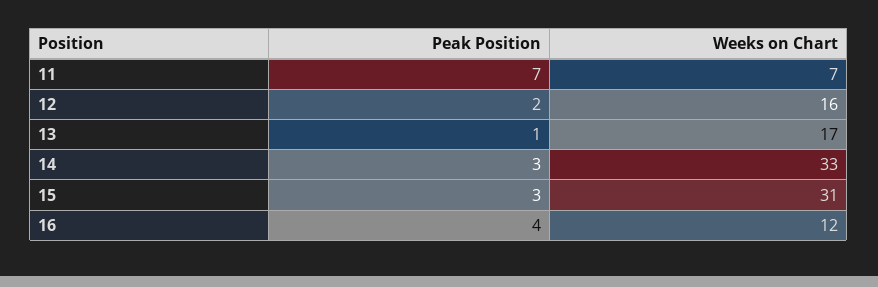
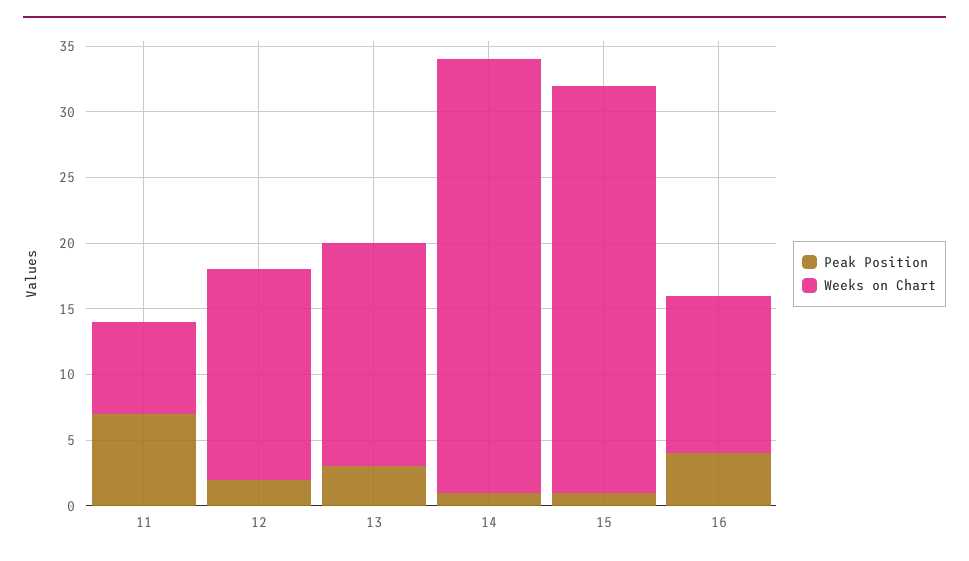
Peak Position, 13: 1 -> 3
Peak Position, 14: 3 -> 1
Peak Position, 15: 3 -> 1

